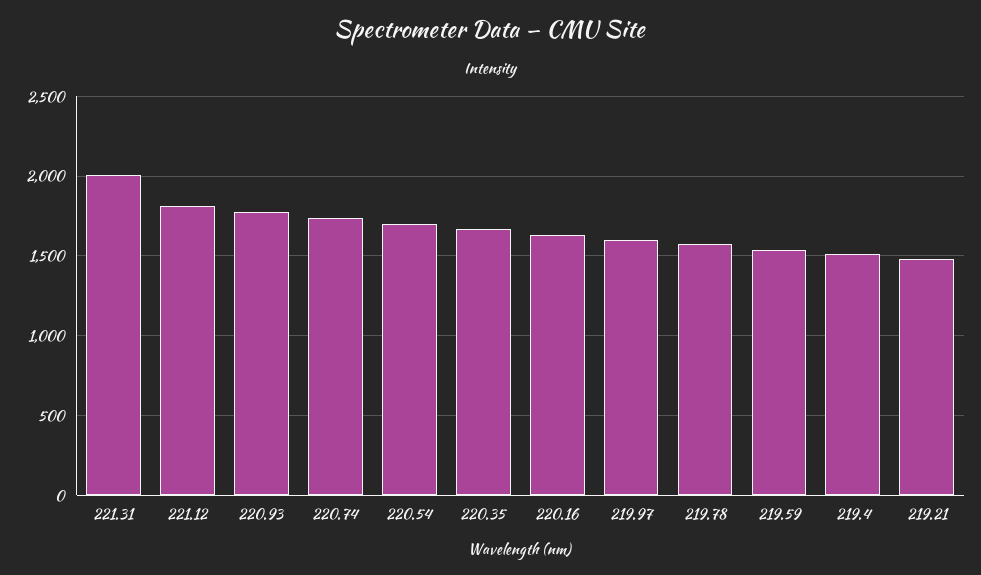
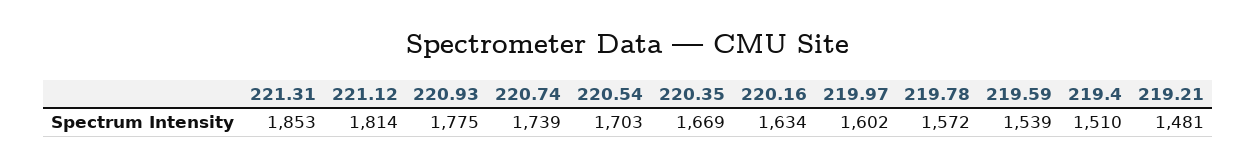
221.31: 2000 -> 1853

